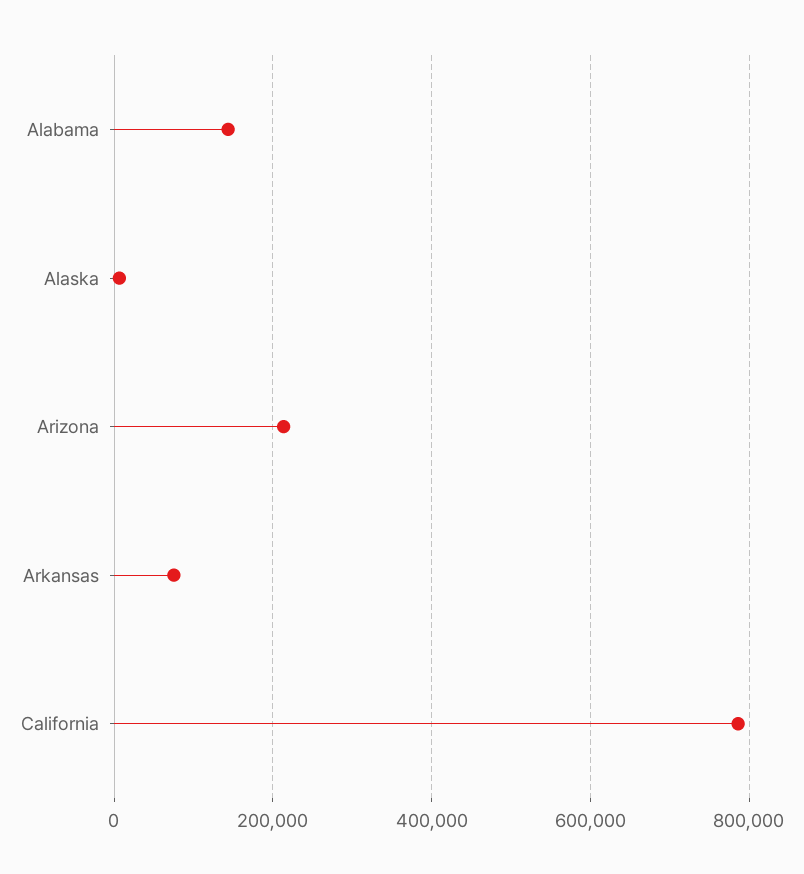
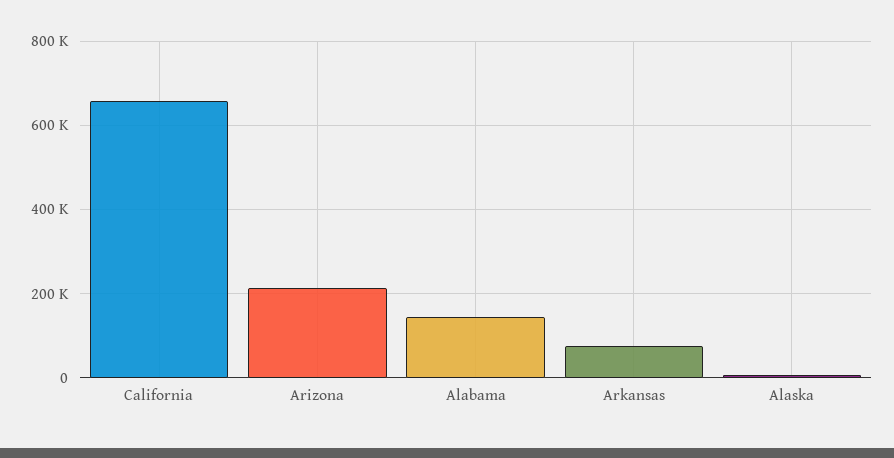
California: 780000 -> 660000

